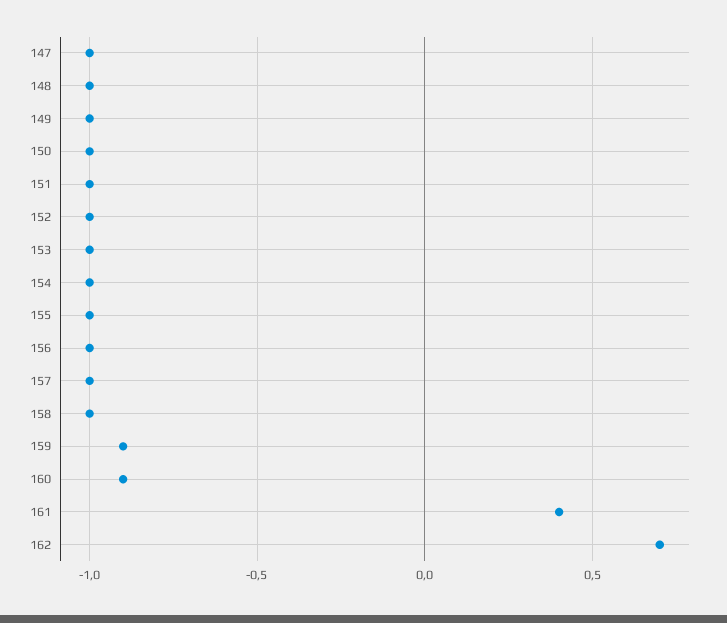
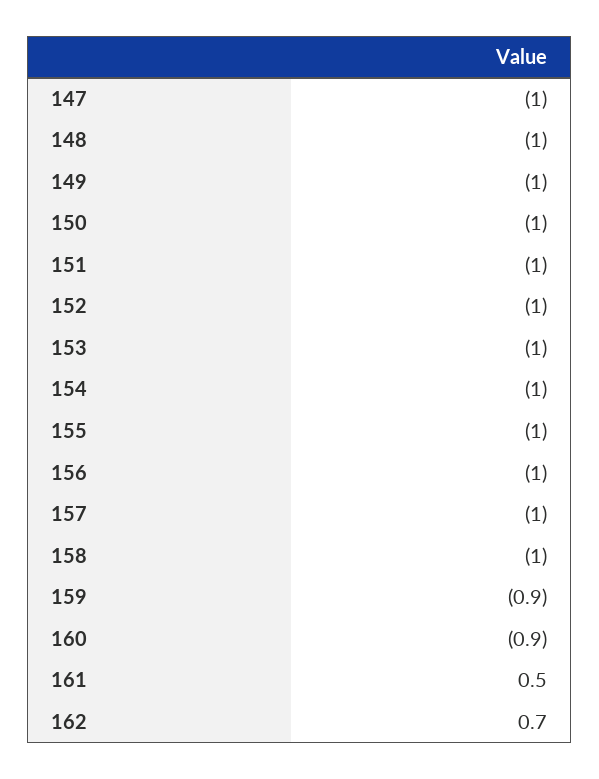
161: 0.4 -> 0.5

